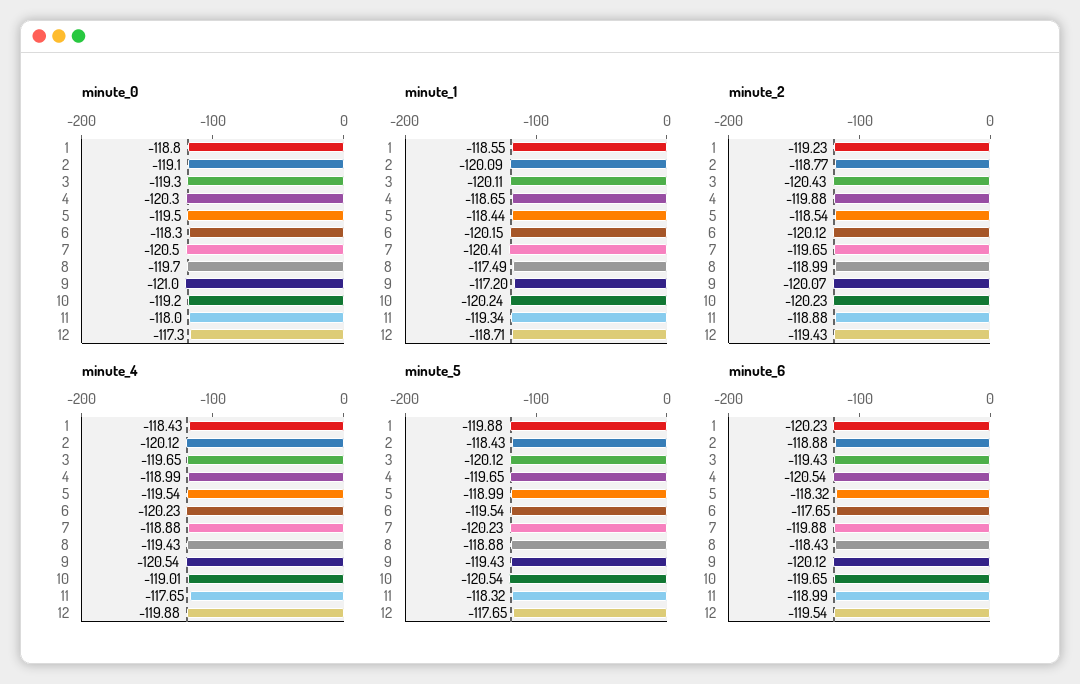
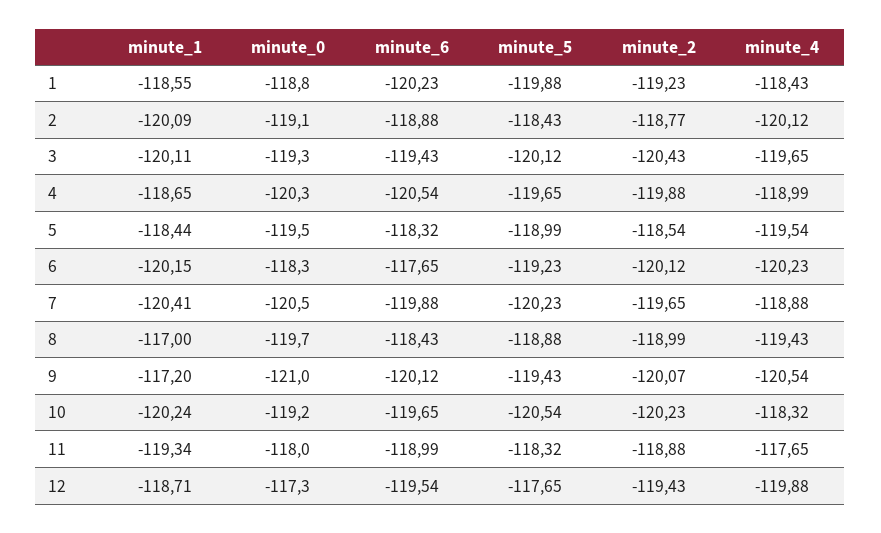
minute_1, 8: -117.49 -> -117
minute_4, 10: -119.01 -> -118.32
minute_5, 6: -119.54 -> -119.23

